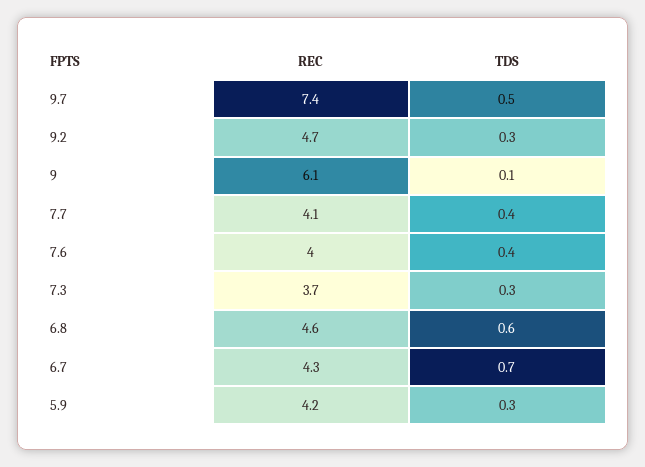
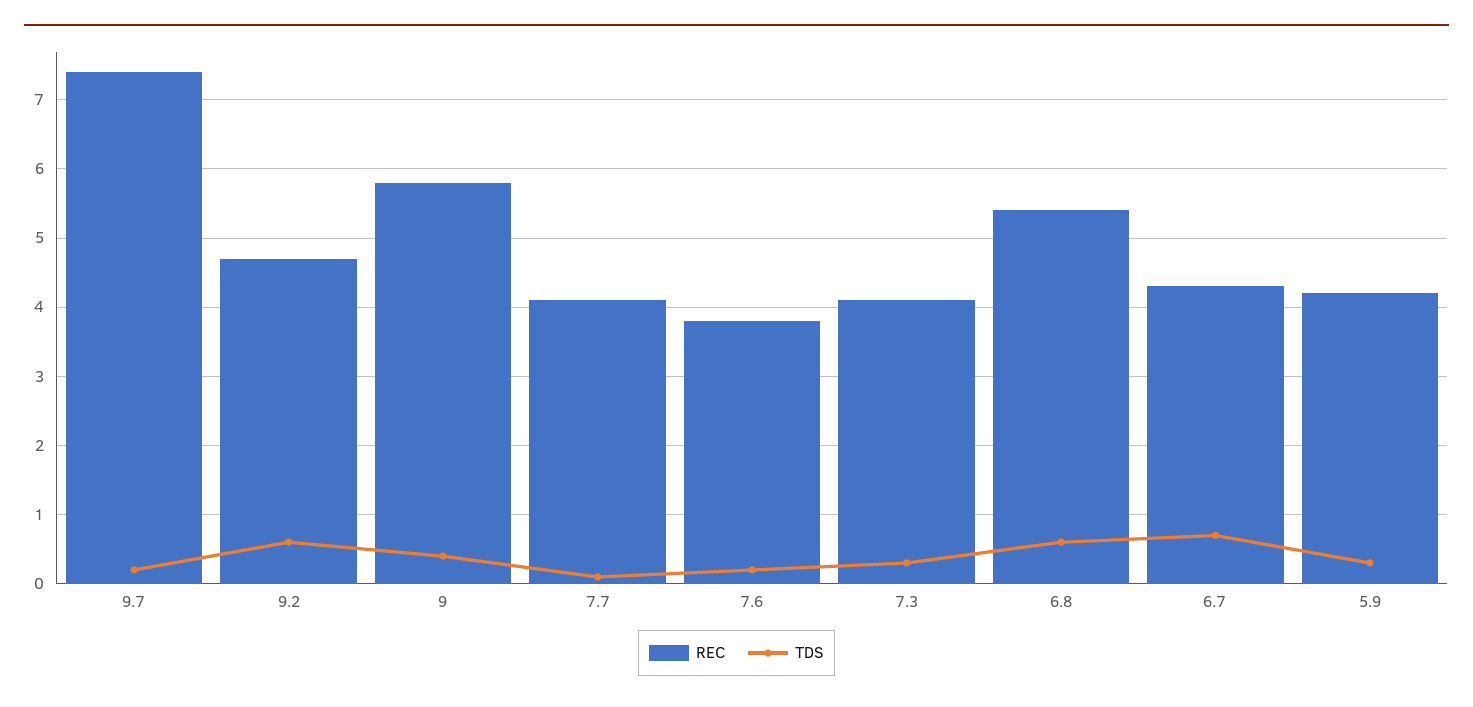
TDS, 9.7: 0.5 -> 0.2
TDS, 9.2: 0.3 -> 0.6
REC, 9: 6.1 -> 5.8
TDS, 9: 0.1 -> 0.4
TDS, 7.7: 0.4 -> 0.1
REC, 7.6: 4 -> 3.8
TDS, 7.6: 0.4 -> 0.2
REC, 7.3: 3.7 -> 4.1
REC, 6.8: 4.6 -> 5.4

